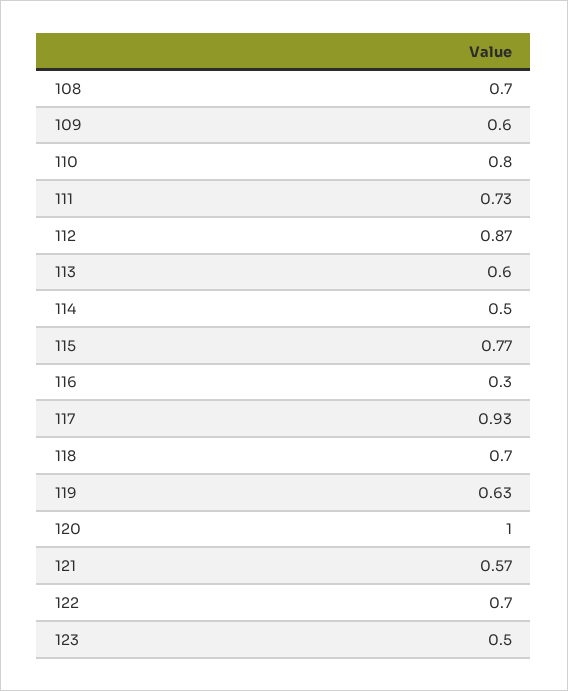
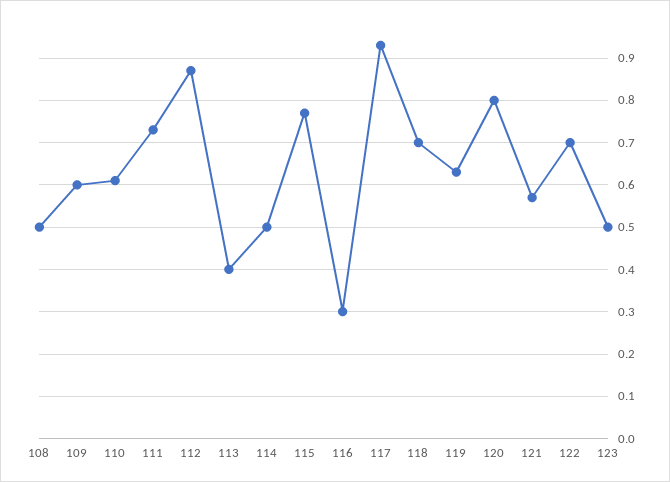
108: 0.7 -> 0.5
110: 0.8 -> 0.6
113: 0.6 -> 0.4
120: 1 -> 0.8

